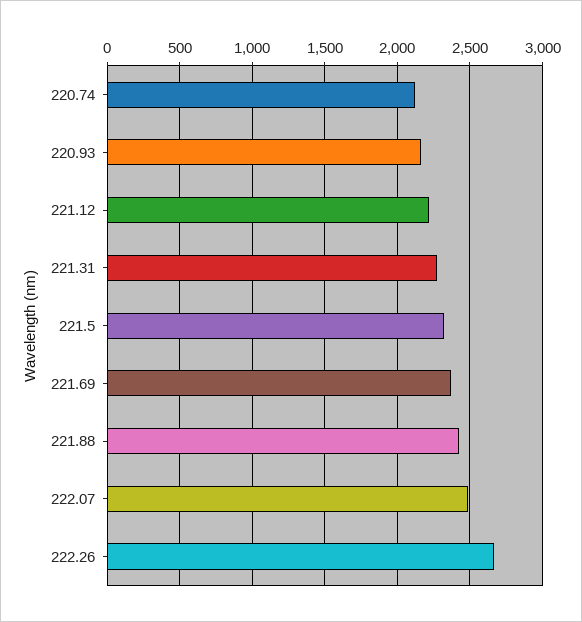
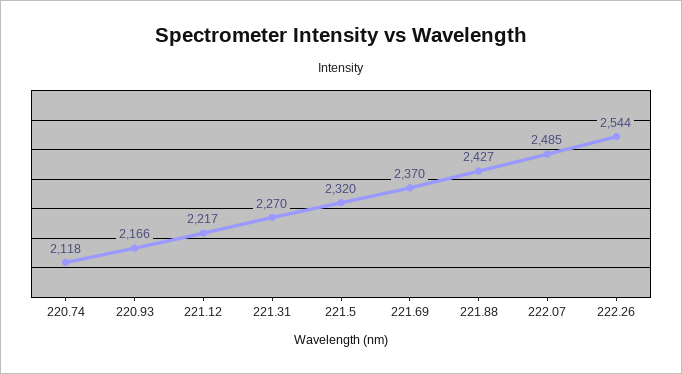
222.26: 2650 -> 2544

